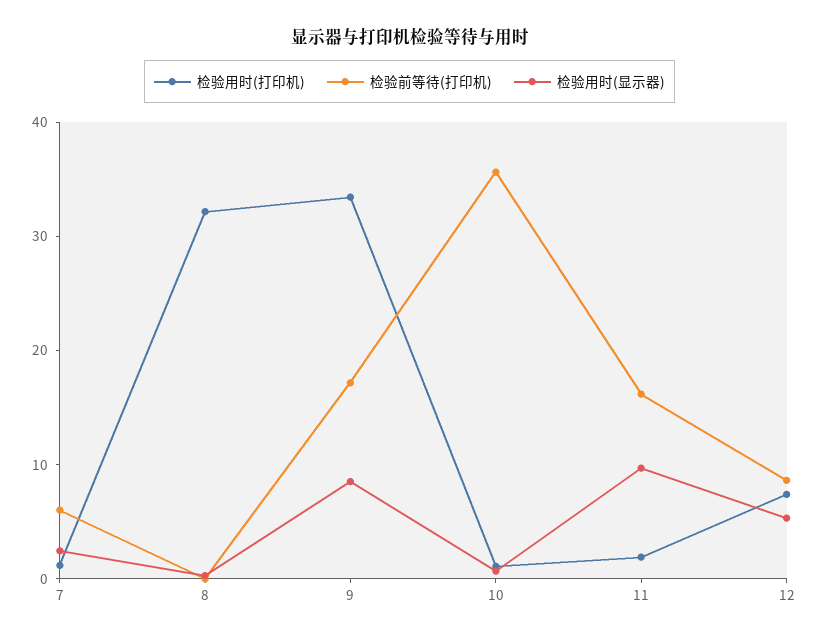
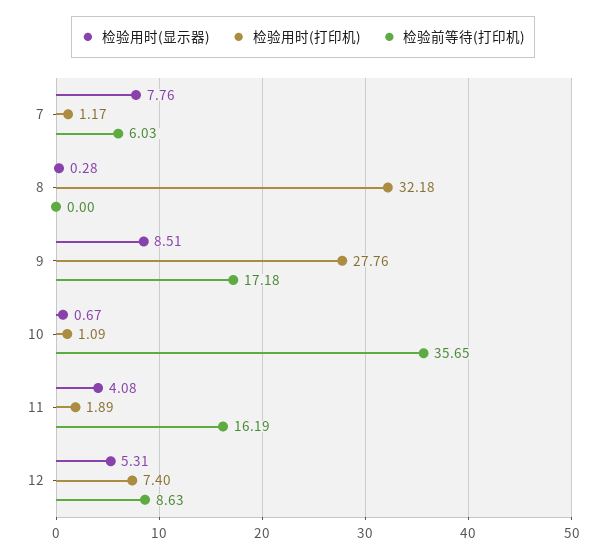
检验用时(显示器), 7: 2 -> 7.76
检验用时(打印机), 9: 34 -> 27.76
检验用时(显示器), 11: 10 -> 4.08

